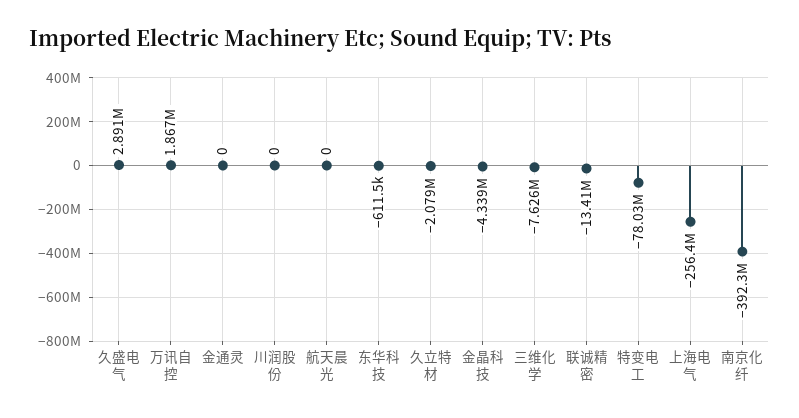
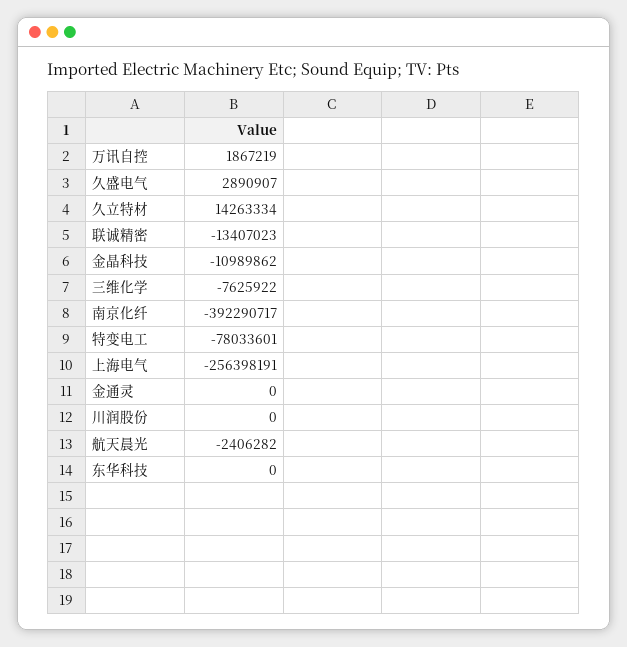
航天晨光: 0 -> -2406282
东华科技: -611500 -> 0
久立特材: -2079000 -> 14263334
金晶科技: -4339000 -> -10989862

